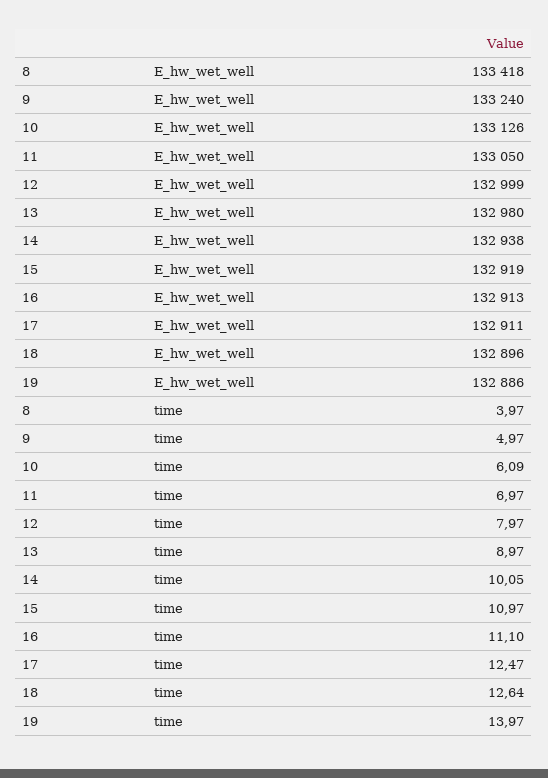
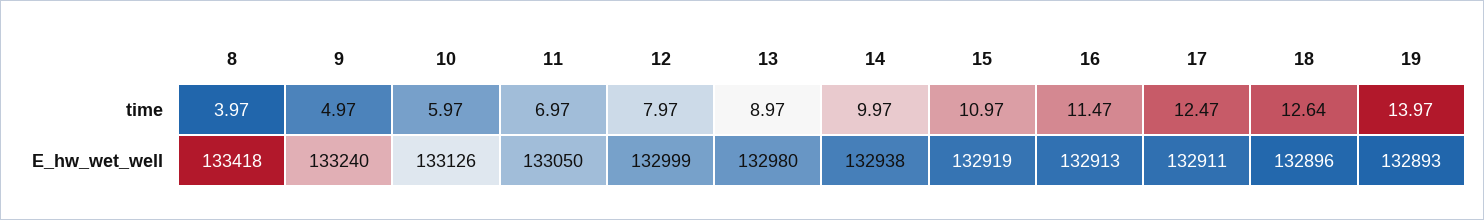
19, E_hw_wet_well: 132886 -> 132893
10, time: 6.09 -> 5.97
14, time: 10.05 -> 9.97
16, time: 11.1 -> 11.47

